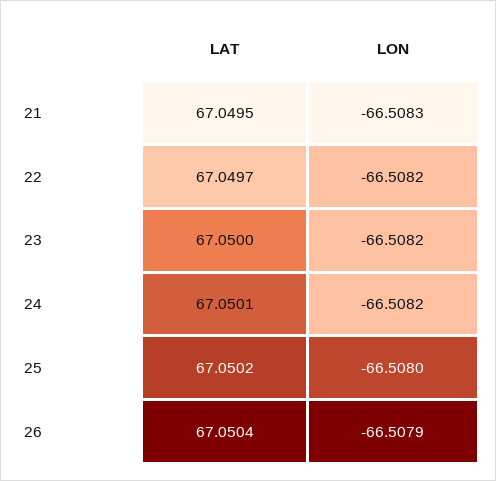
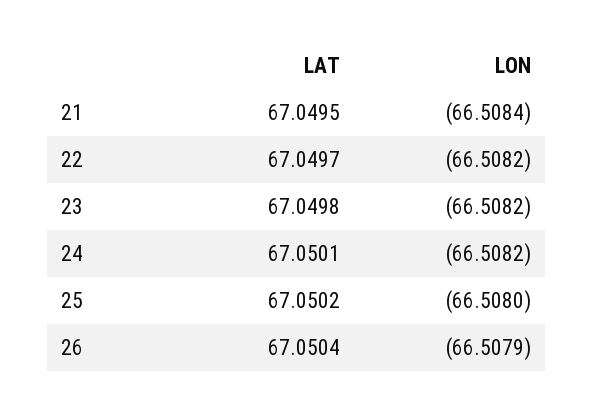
LON, 21: -66.5083 -> -66.5084
LAT, 23: 67.05 -> 67.0498

